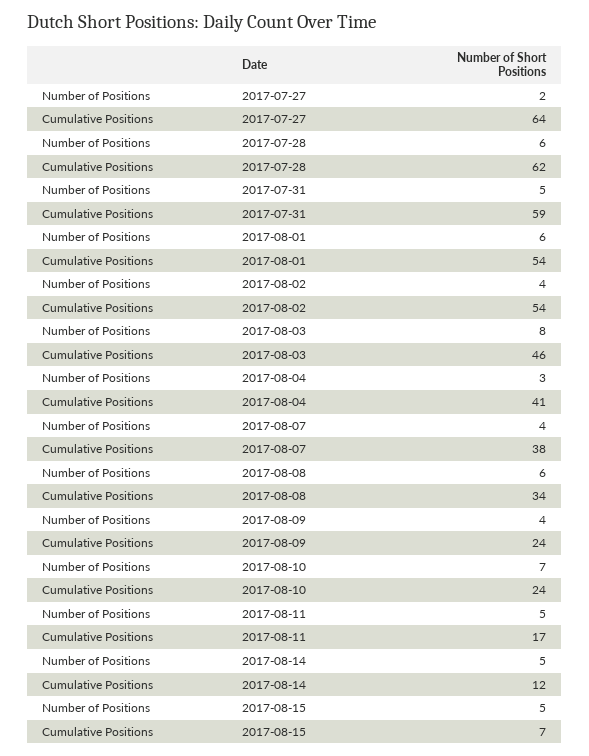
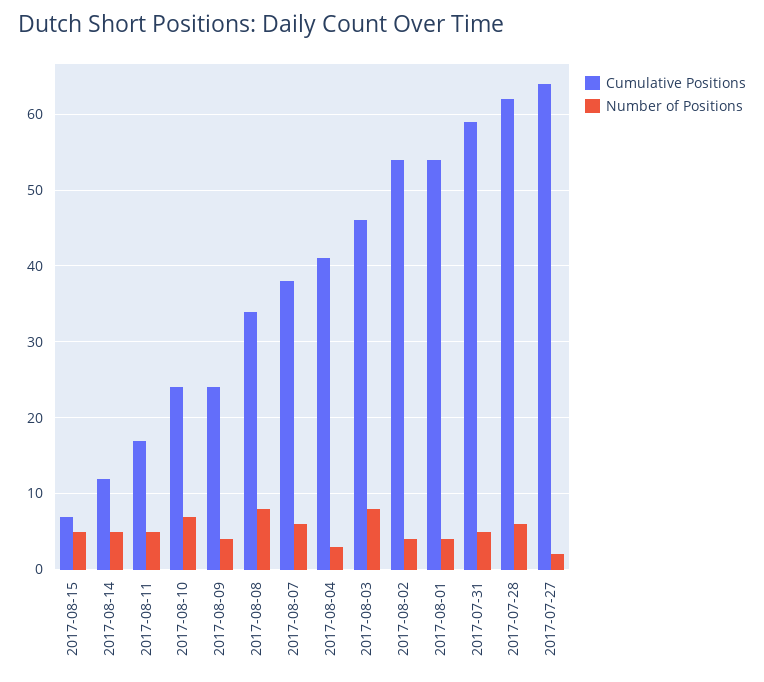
Number of Positions, 2017-08-01: 6 -> 4
Number of Positions, 2017-08-07: 4 -> 6
Number of Positions, 2017-08-08: 6 -> 8

